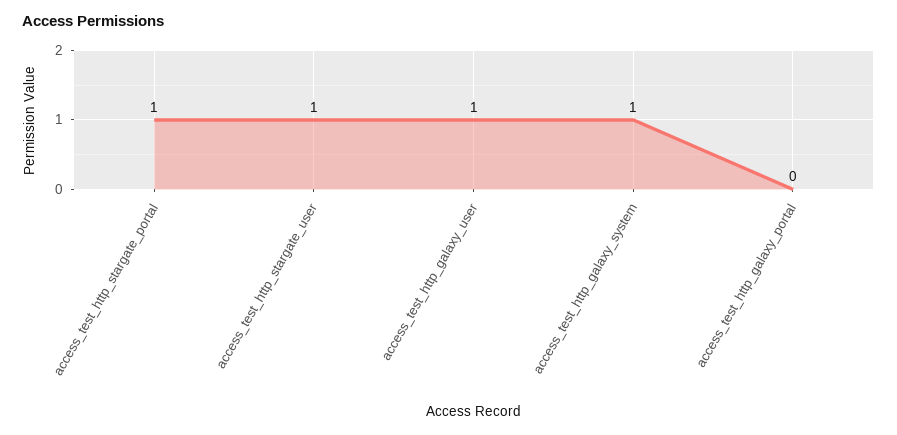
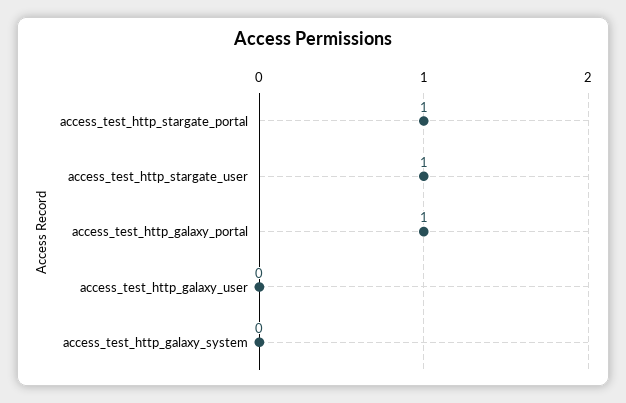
access_test_http_galaxy_user: 1 -> 0
access_test_http_galaxy_system: 1 -> 0
access_test_http_galaxy_portal: 0 -> 1

